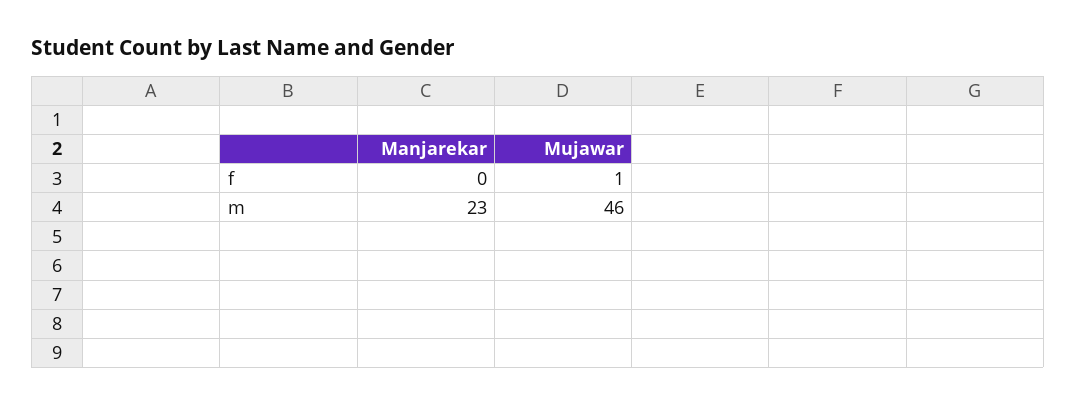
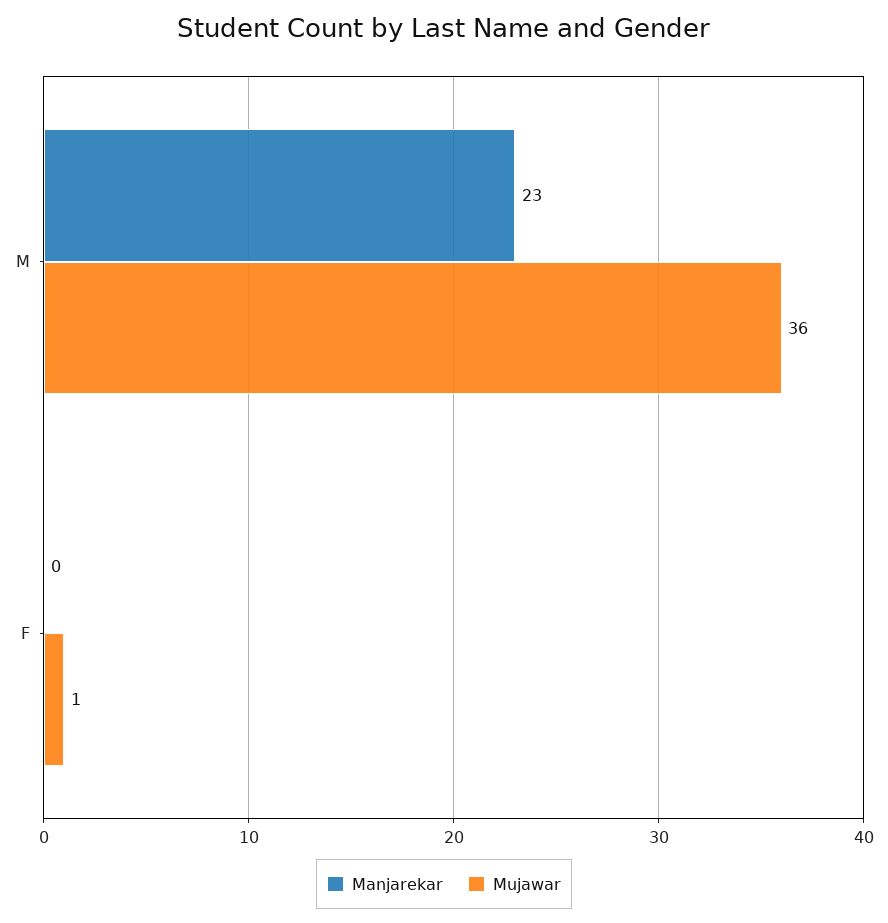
Mujawar, m: 46 -> 36

